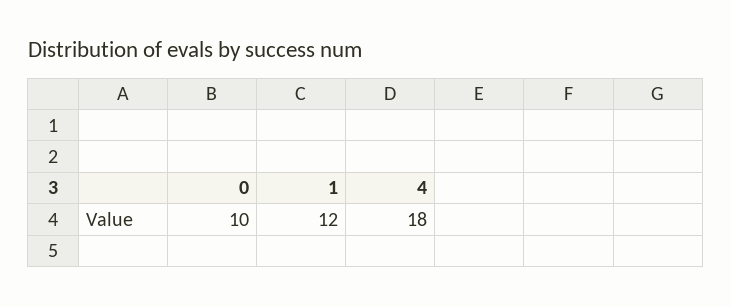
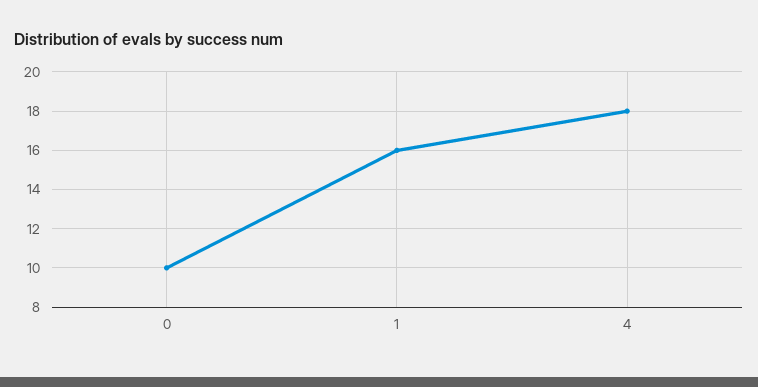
1: 12 -> 16

